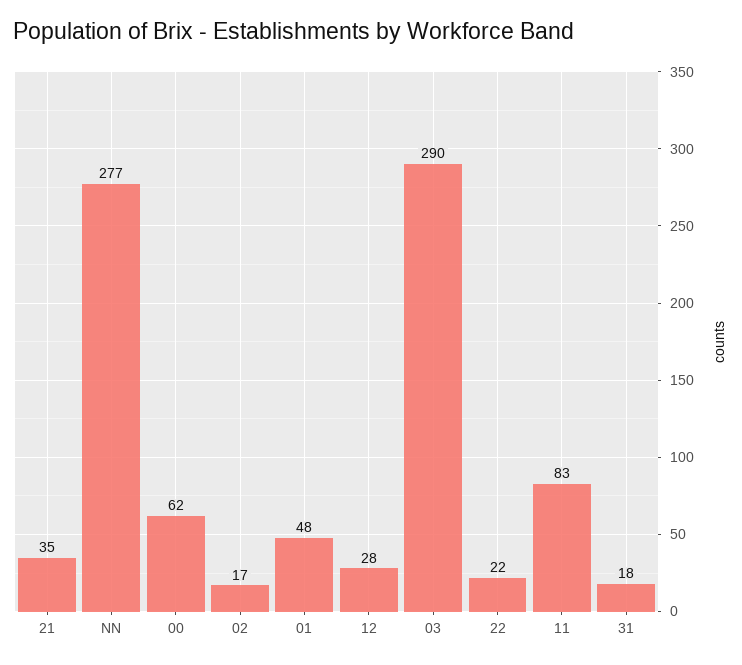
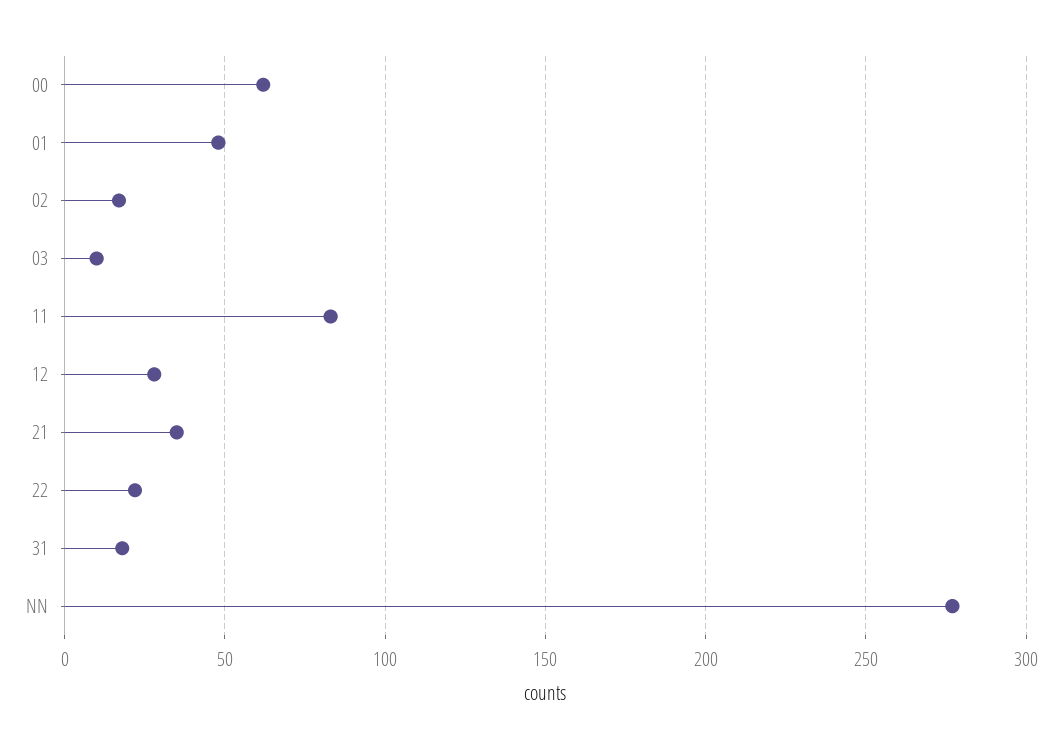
03: 290 -> 10

